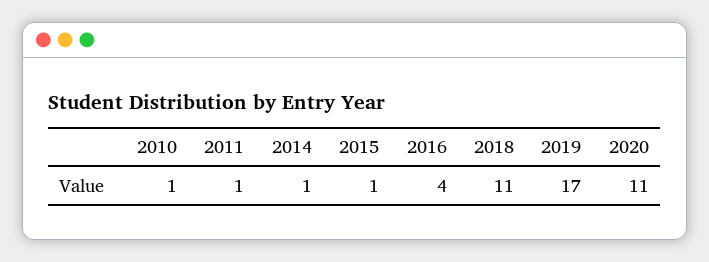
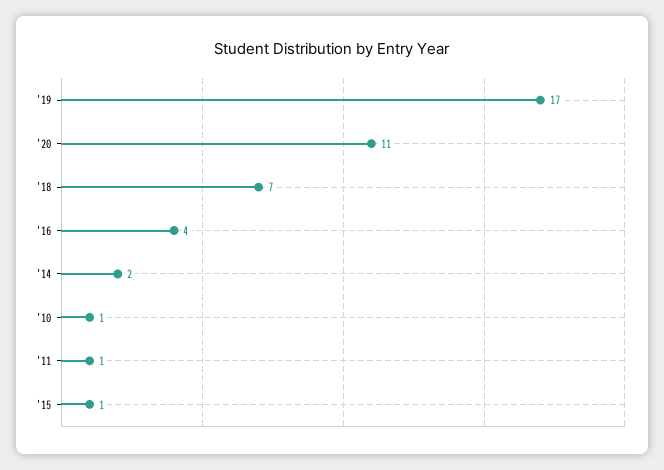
2014: 1 -> 2
2018: 11 -> 7

